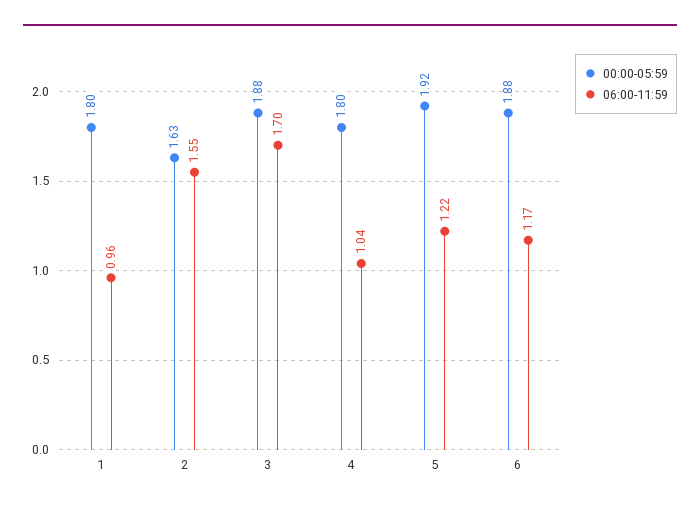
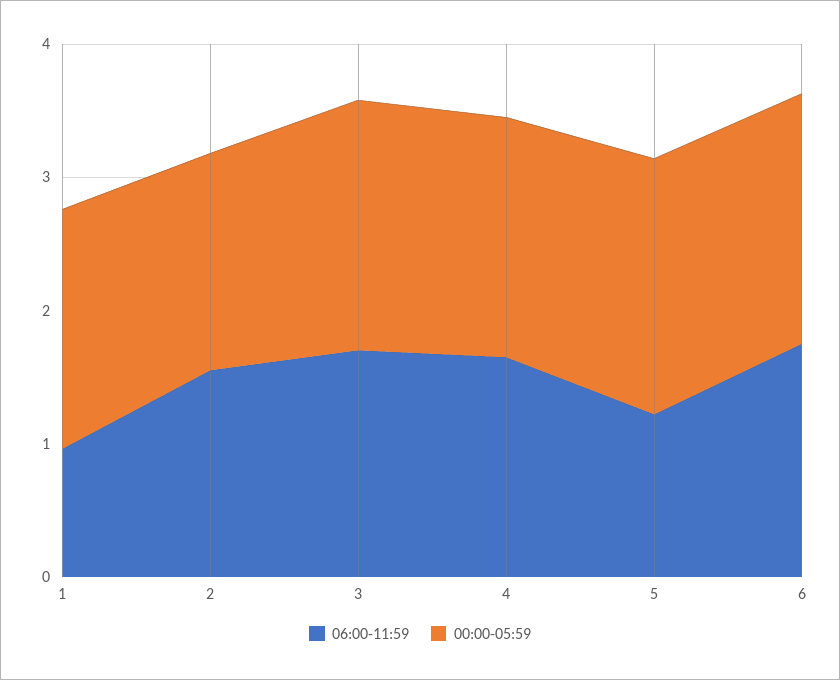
06:00-11:59, 4: 1.04 -> 1.6
06:00-11:59, 6: 1.17 -> 1.8

